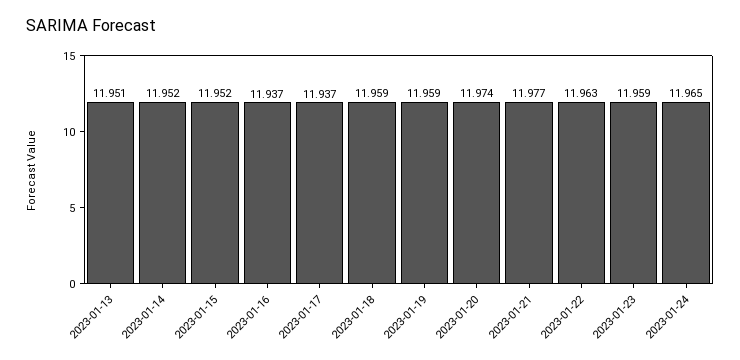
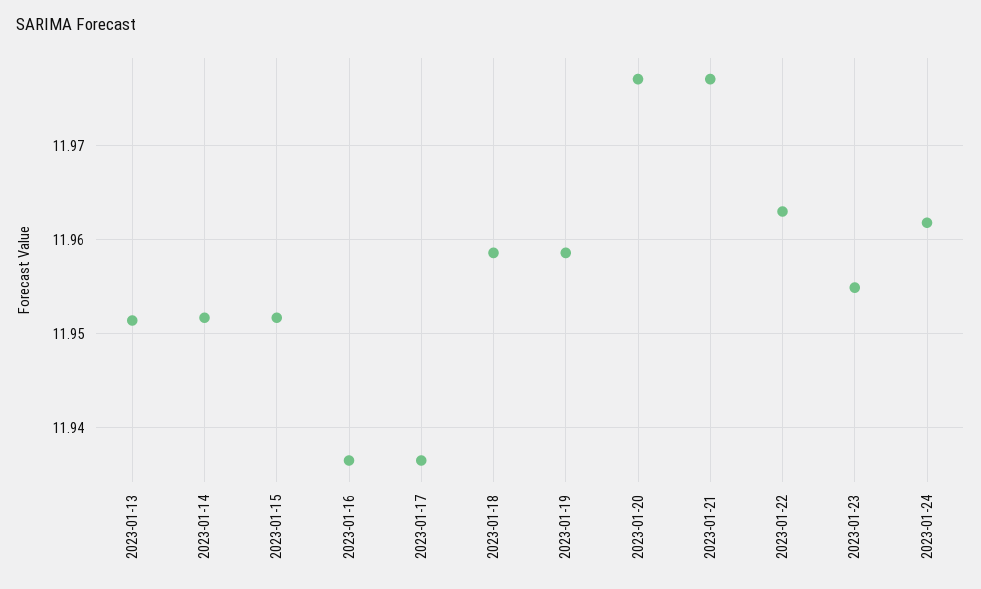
2023-01-20: 11.974 -> 11.977
2023-01-23: 11.959 -> 11.955
2023-01-24: 11.965 -> 11.962

